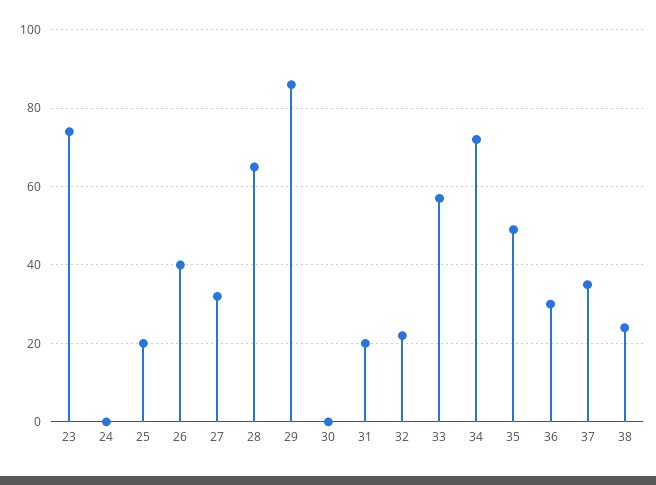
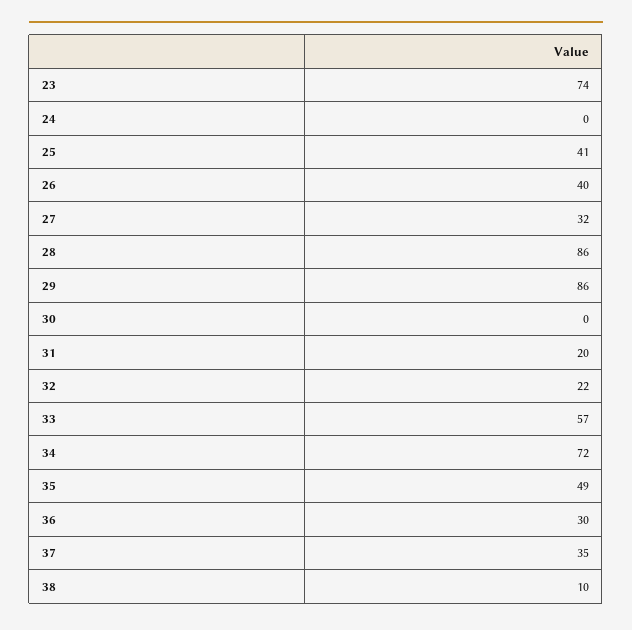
25: 20 -> 41
28: 65 -> 86
38: 25 -> 10

